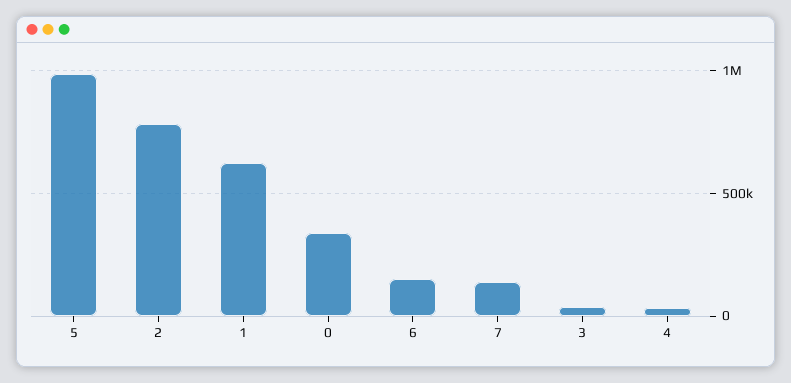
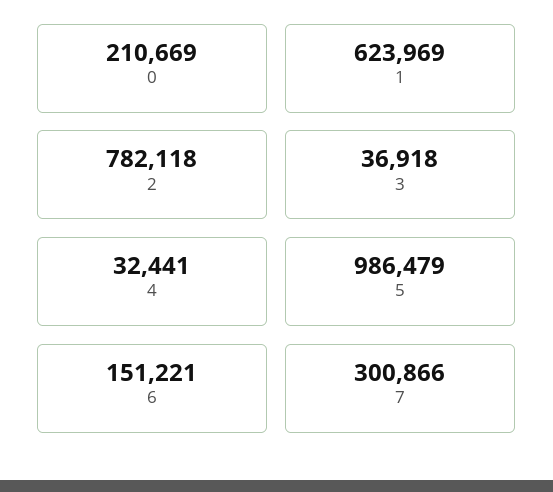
0: 350000 -> 210669
7: 150000 -> 300866

